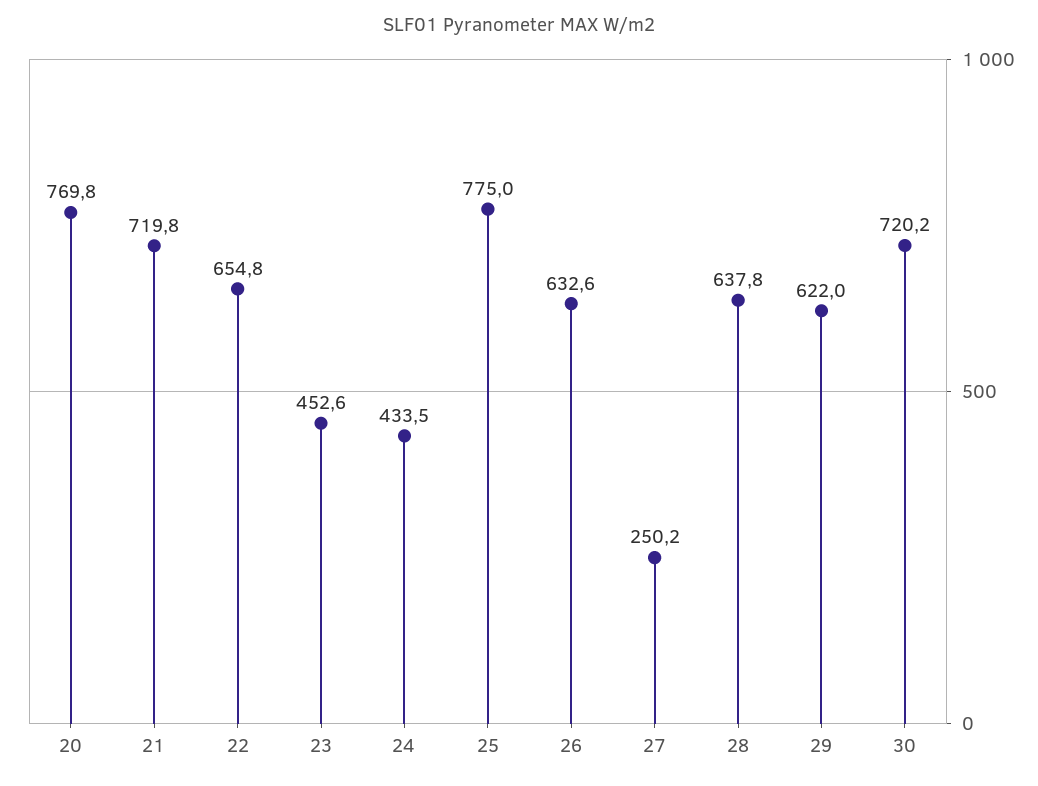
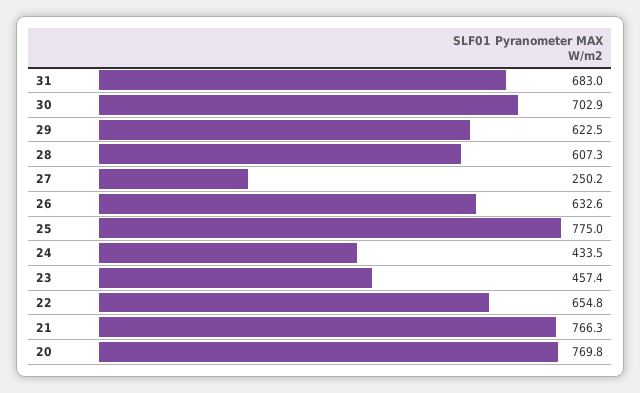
21: 719.8 -> 766.3
23: 452.6 -> 457.4
28: 637.8 -> 607.3
29: 622 -> 622.5
30: 720.2 -> 702.9
31: none -> 683

